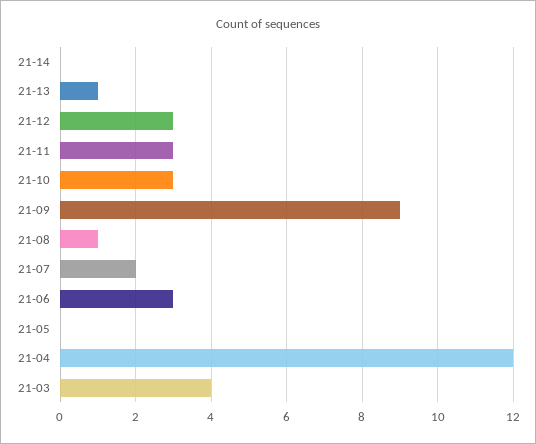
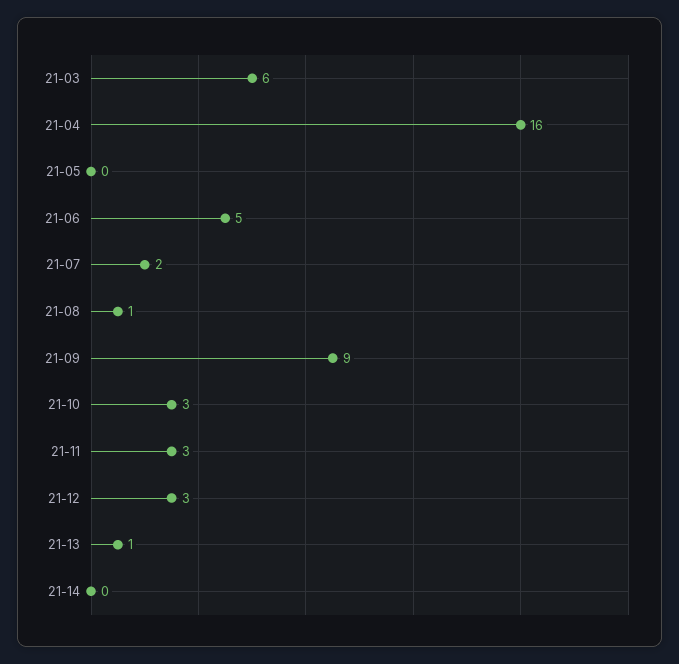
21-06: 3 -> 5
21-04: 12 -> 16
21-03: 4 -> 6

